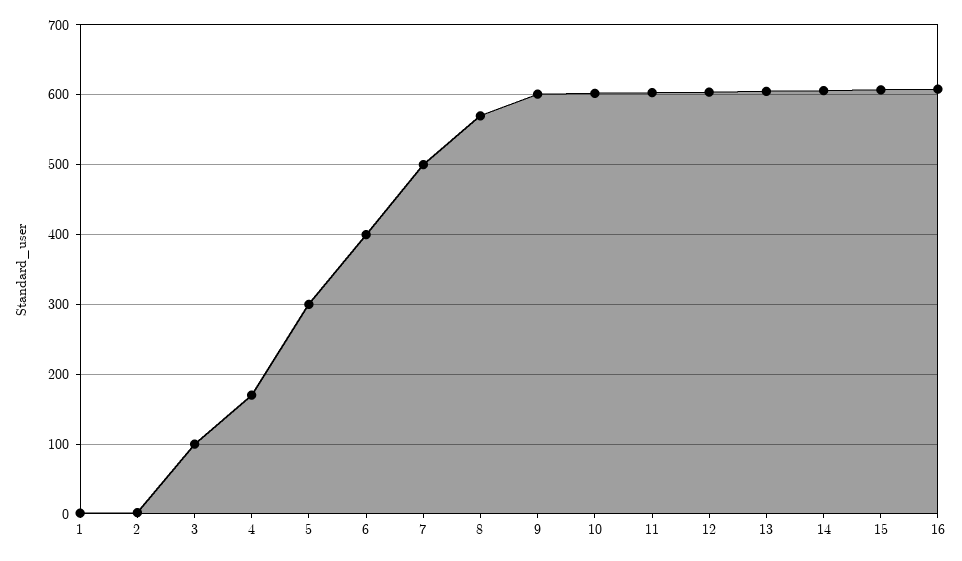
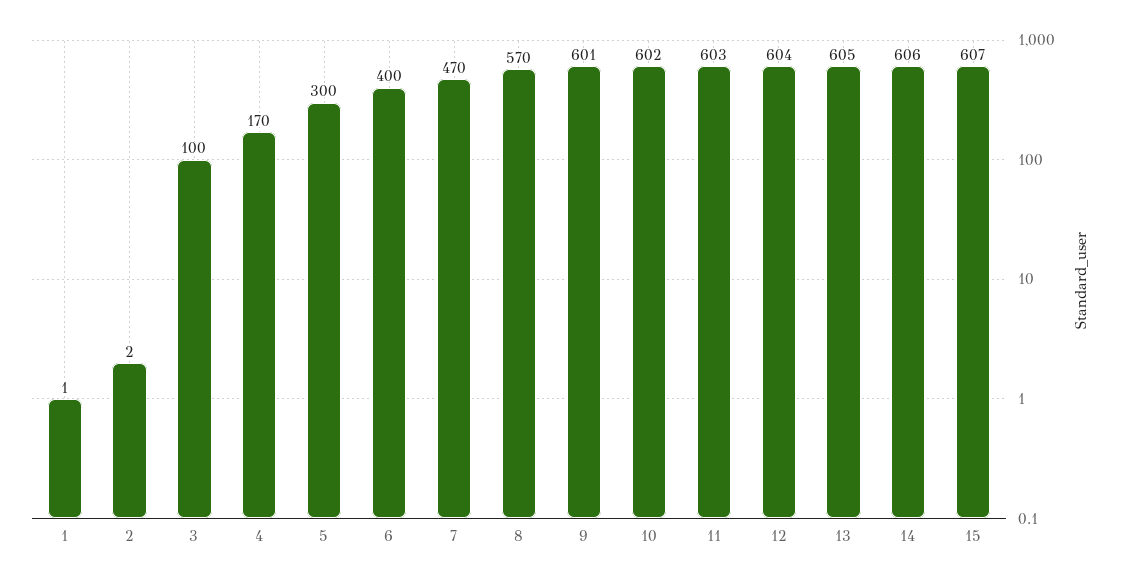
7: 500 -> 470
16: 610 -> none

